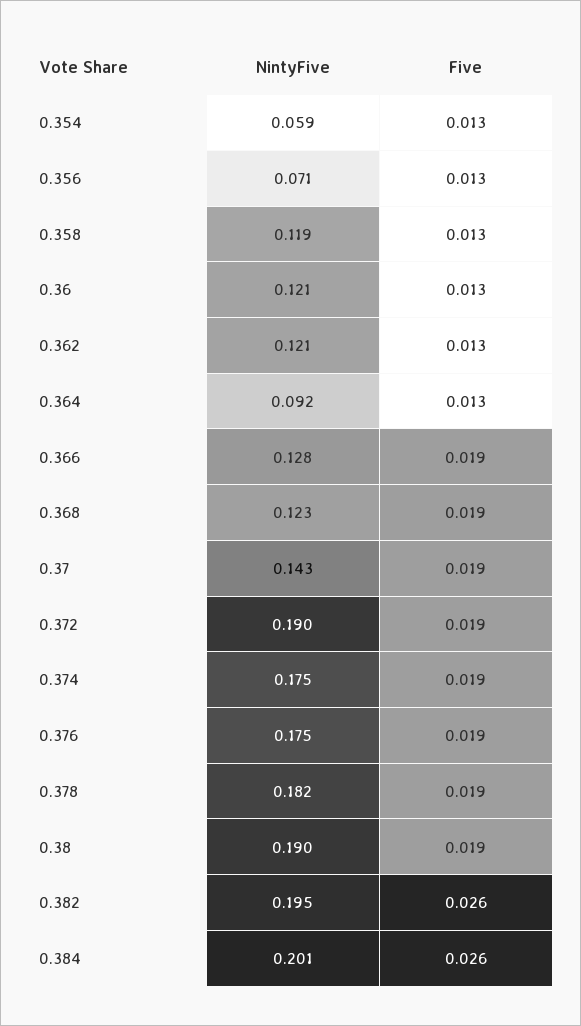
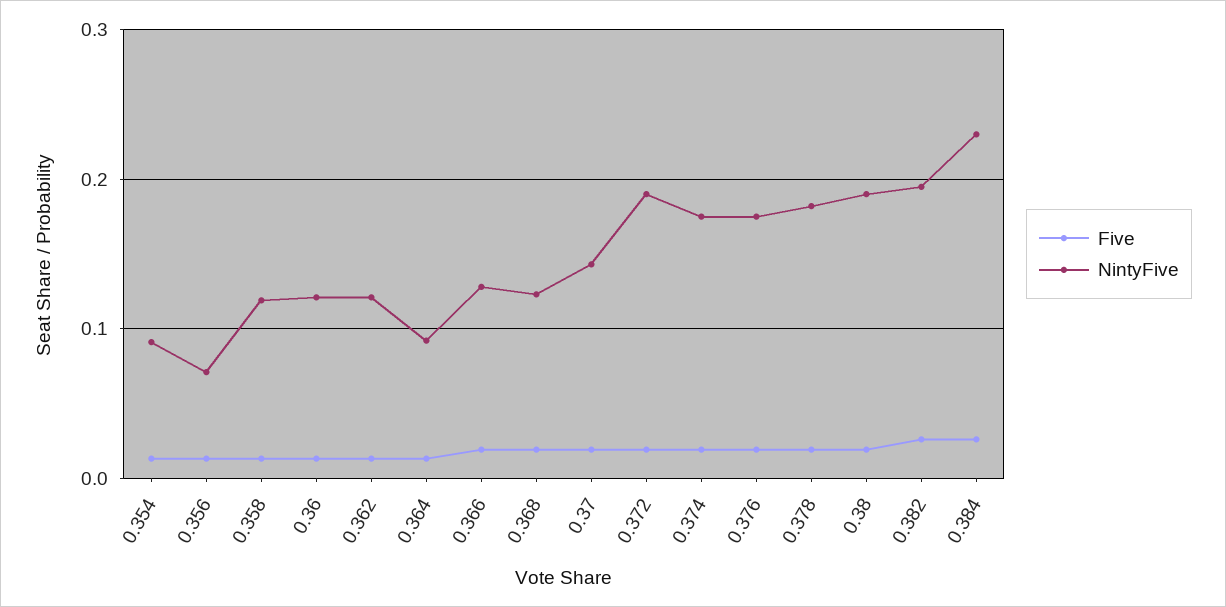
NintyFive, 0.354: 0.059 -> 0.09
NintyFive, 0.384: 0.201 -> 0.23

